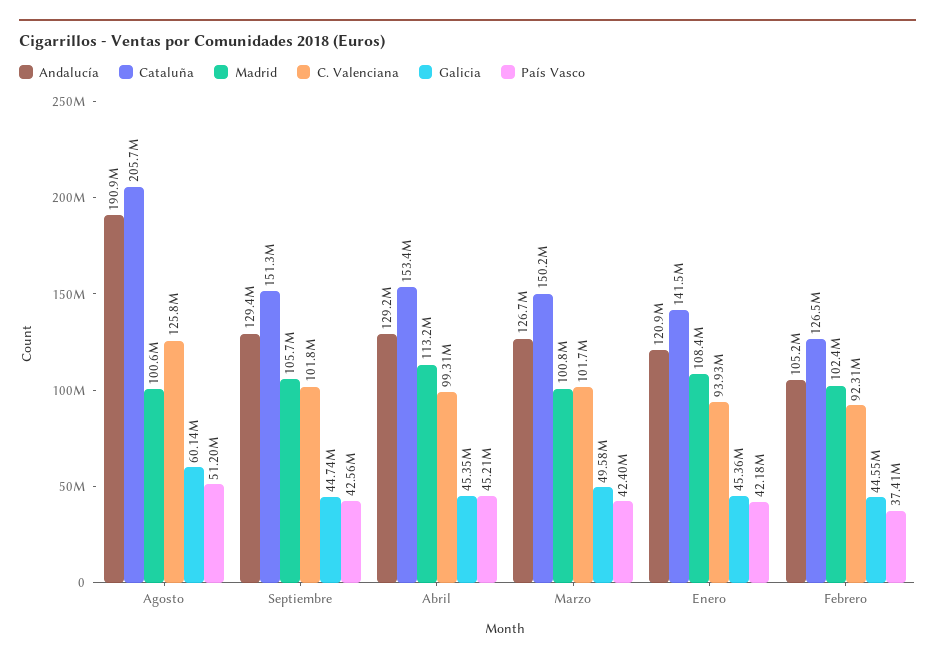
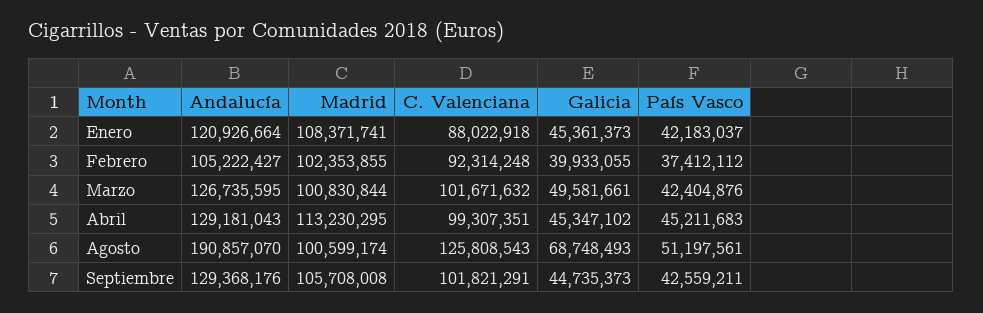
Cataluña, Agosto: 205700000 -> none
Galicia, Agosto: 60140000 -> 68748493
Cataluña, Septiembre: 151300000 -> none
Cataluña, Abril: 153400000 -> none
Cataluña, Marzo: 150200000 -> none
Cataluña, Enero: 141500000 -> none
C. Valenciana, Enero: 93930000 -> 88022918
Cataluña, Febrero: 126500000 -> none
Galicia, Febrero: 44550000 -> 39933055

